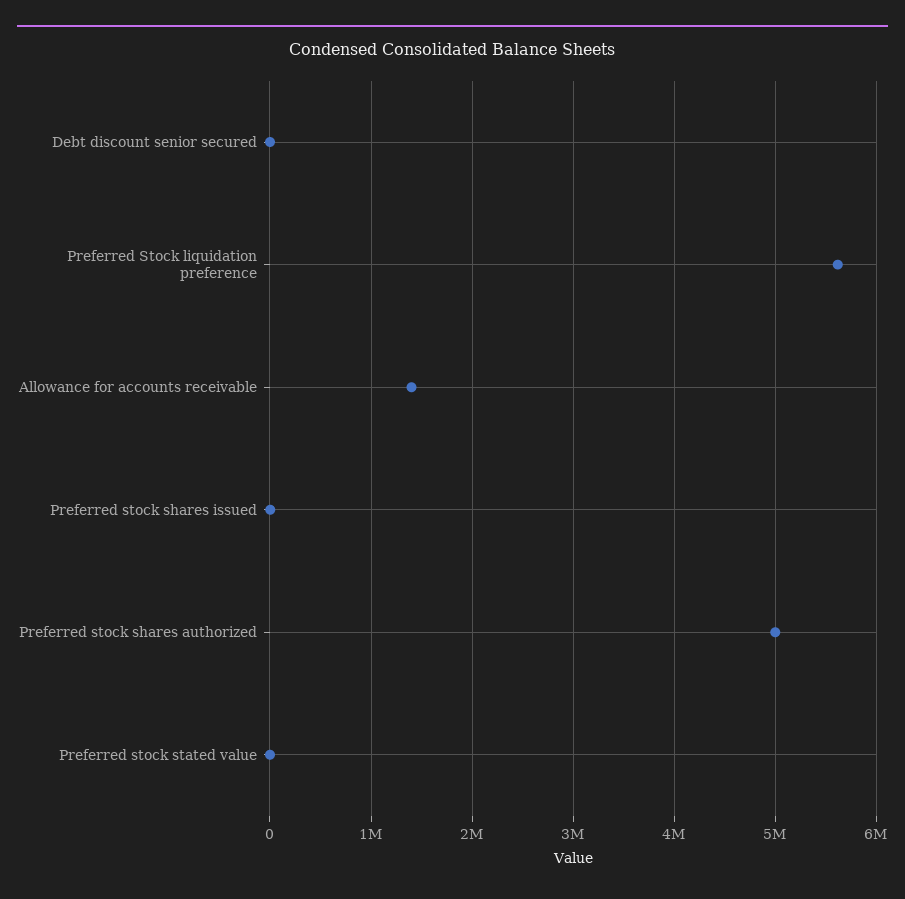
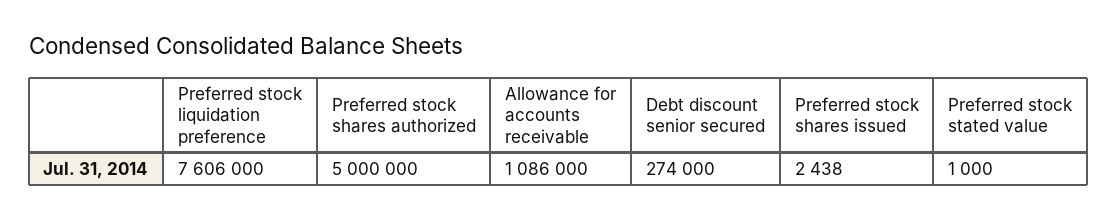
Debt discount senior secured: 0 -> 274000
Preferred Stock liquidation preference: 5600000 -> 7606000
Allowance for accounts receivable: 1400000 -> 1086000

